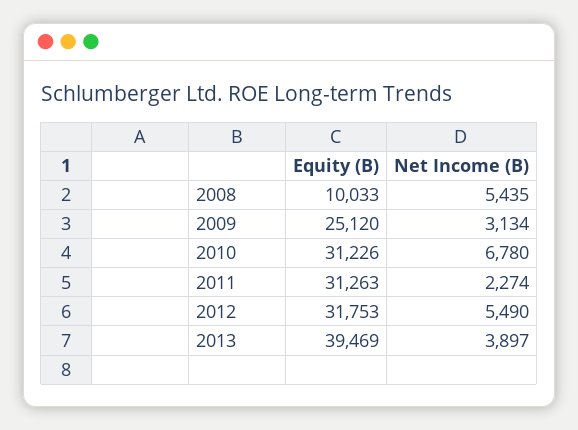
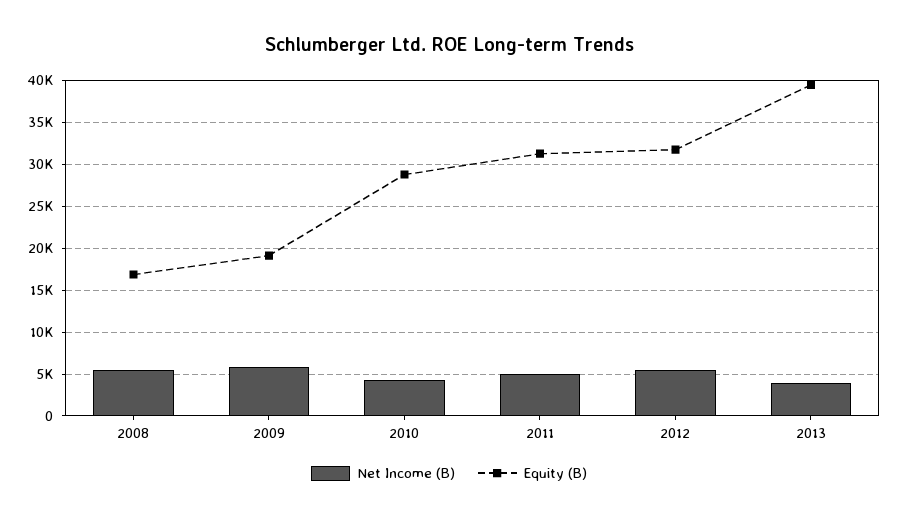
Equity (B), 2008: 10033 -> 17000
Equity (B), 2009: 25120 -> 19000
Net Income (B), 2009: 3134 -> 6000
Equity (B), 2010: 31226 -> 29000
Net Income (B), 2010: 6780 -> 4000
Net Income (B), 2011: 2274 -> 5000

